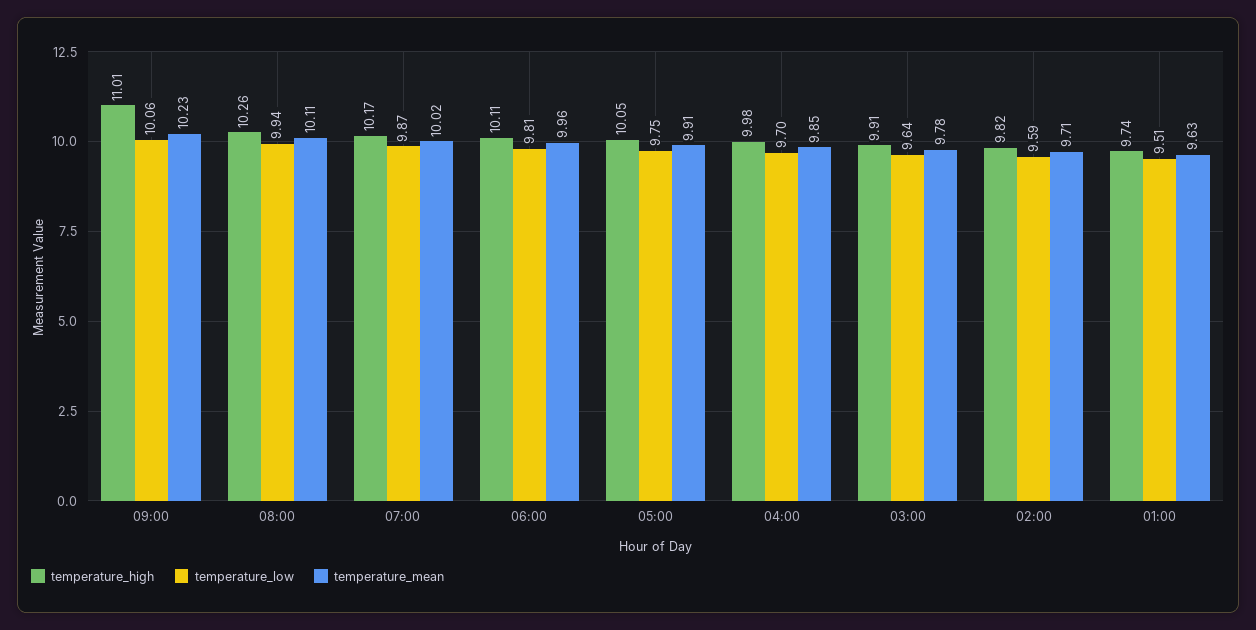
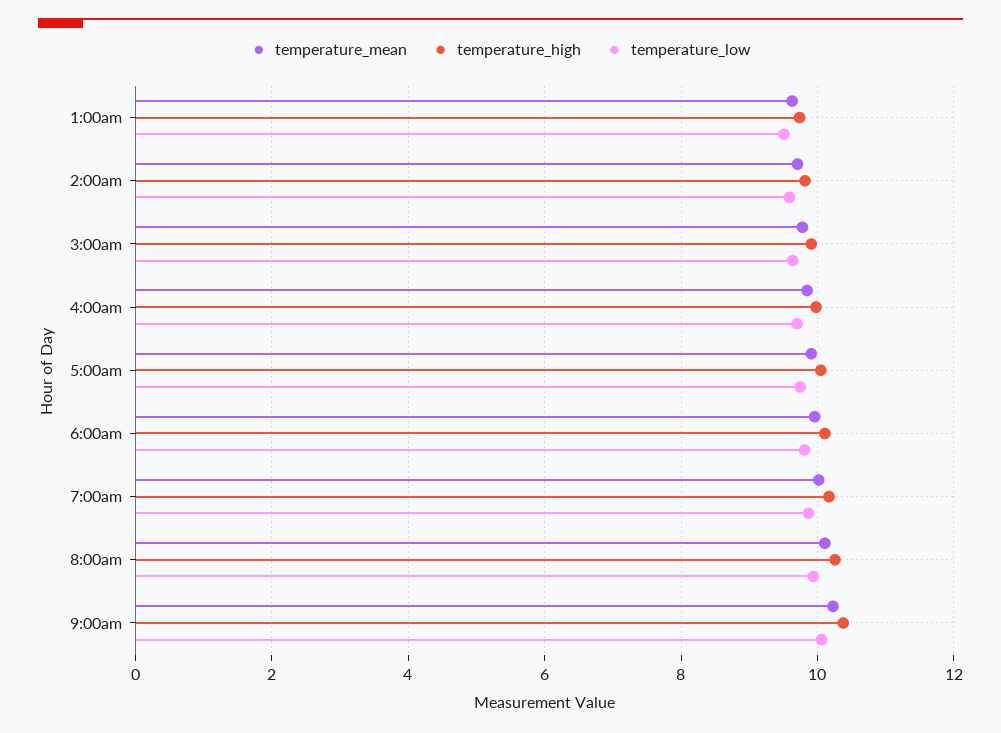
temperature_high, 09:00: 11.01 -> 10.4

